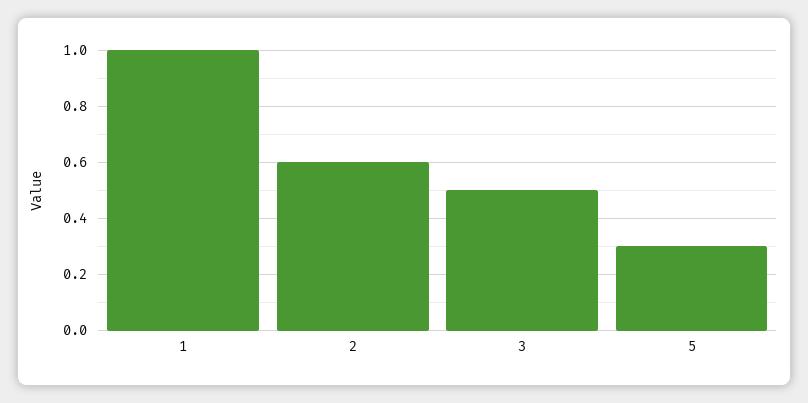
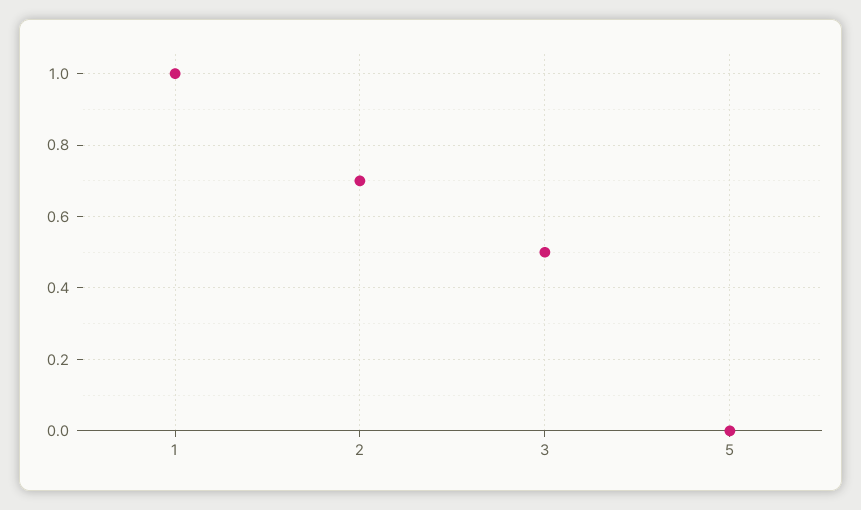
2: 0.6 -> 0.7
5: 0.3 -> 0

